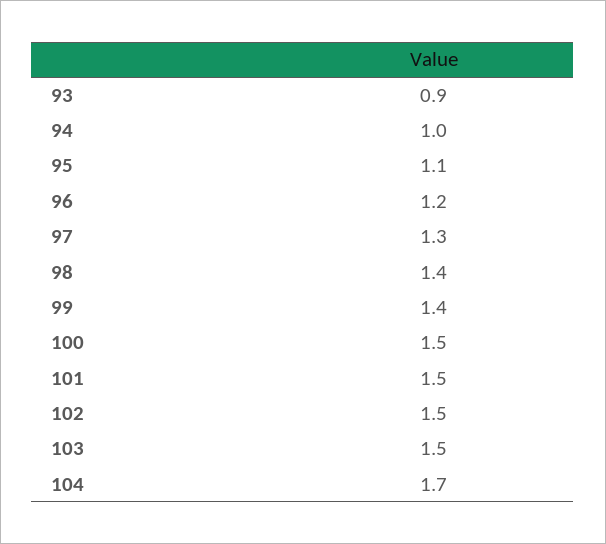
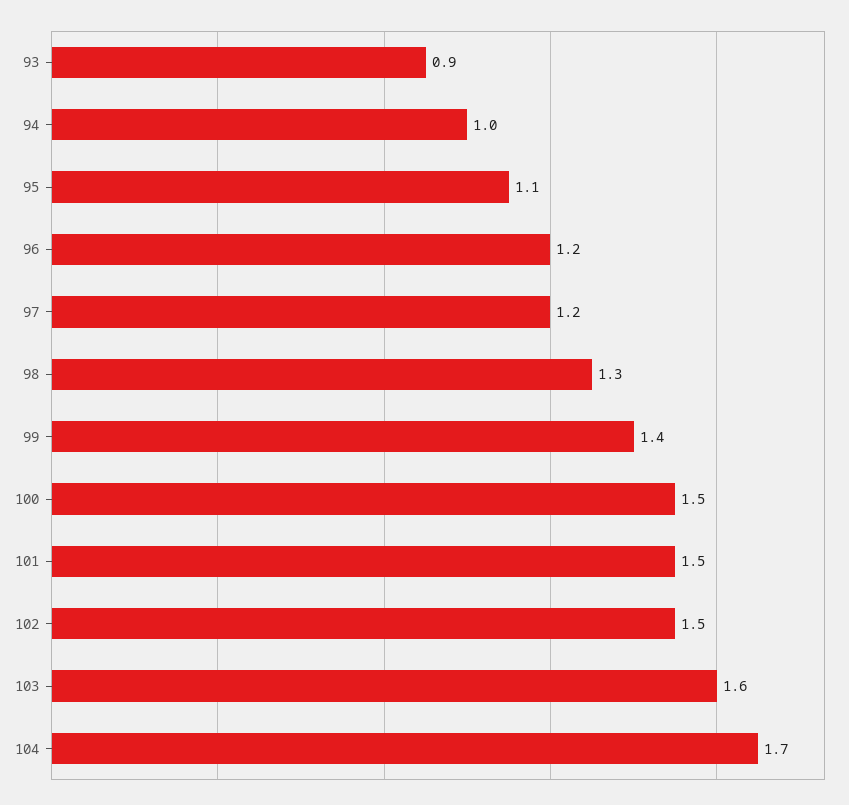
97: 1.3 -> 1.2
98: 1.4 -> 1.3
103: 1.5 -> 1.6

